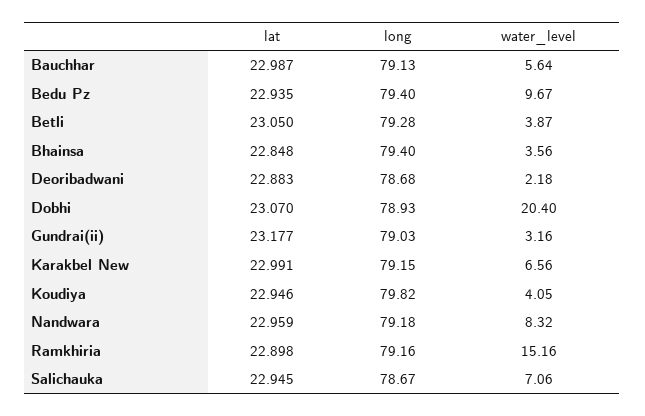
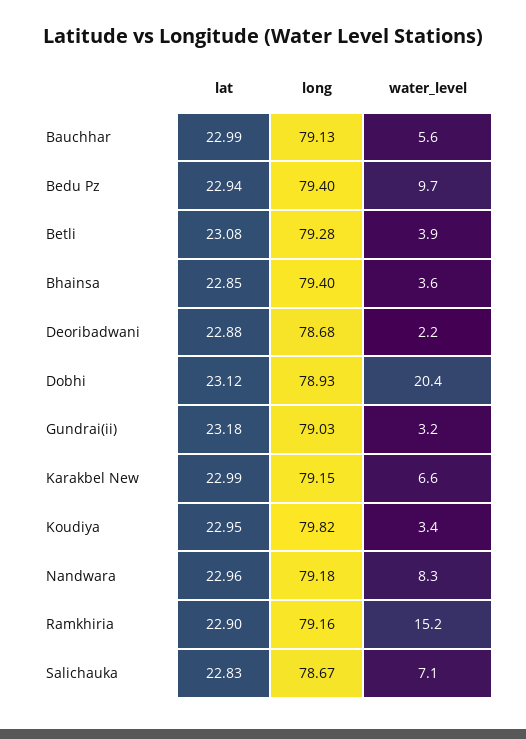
lat, Betli: 23.05 -> 23.08
lat, Dobhi: 23.07 -> 23.12
water_level, Koudiya: 4.05 -> 3.4
lat, Salichauka: 22.945 -> 22.83

